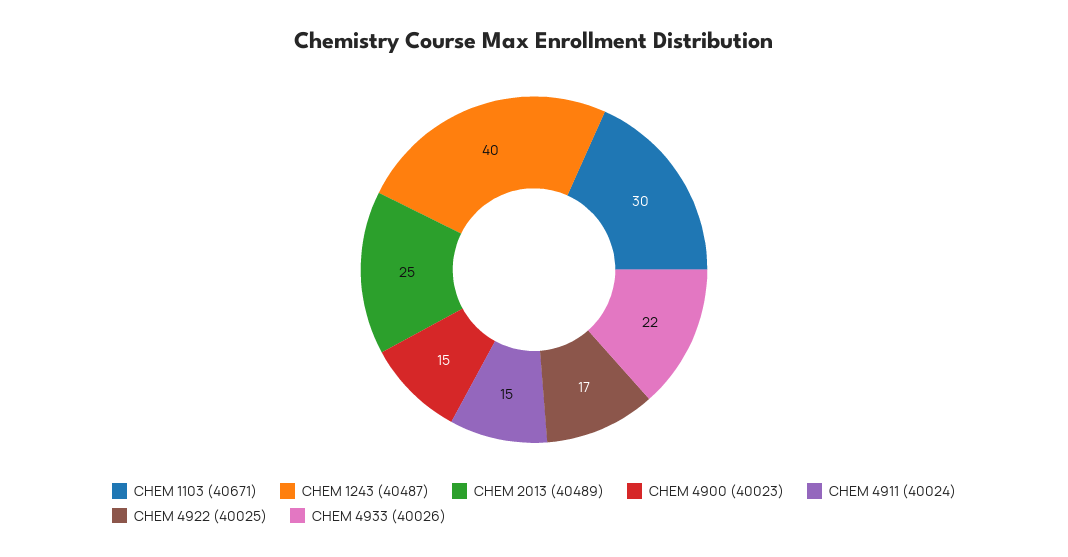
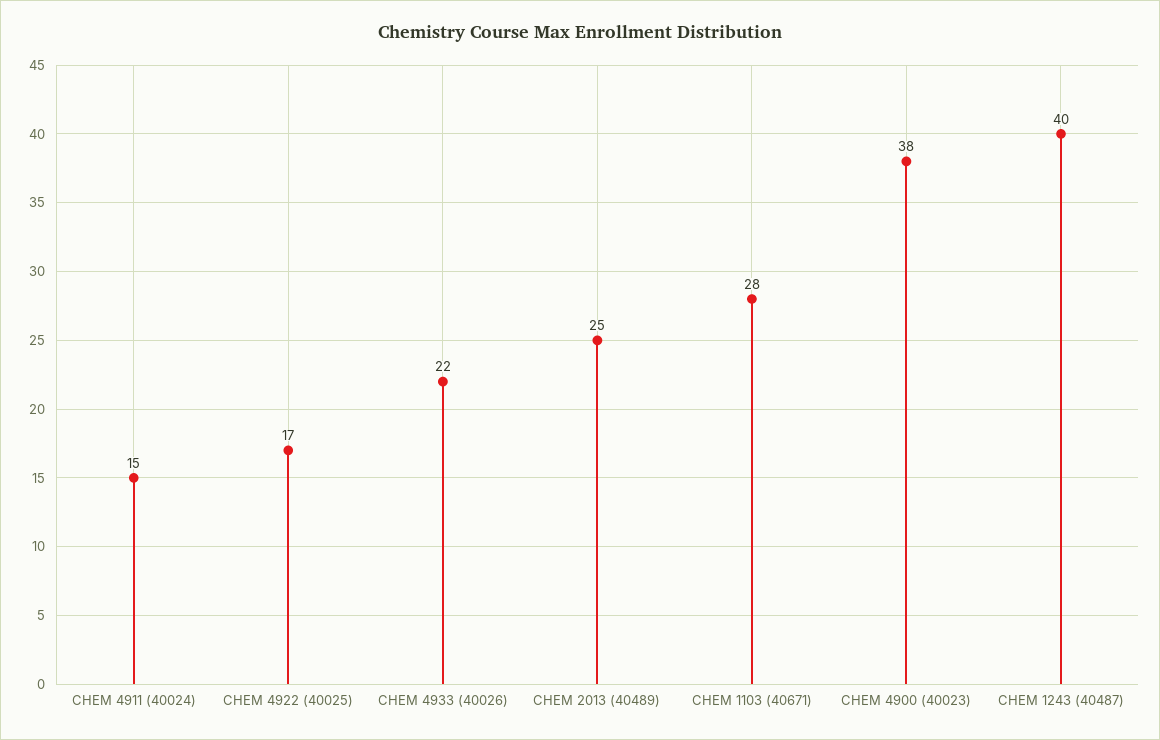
CHEM 1103 (40671): 30 -> 28
CHEM 4900 (40023): 15 -> 38

